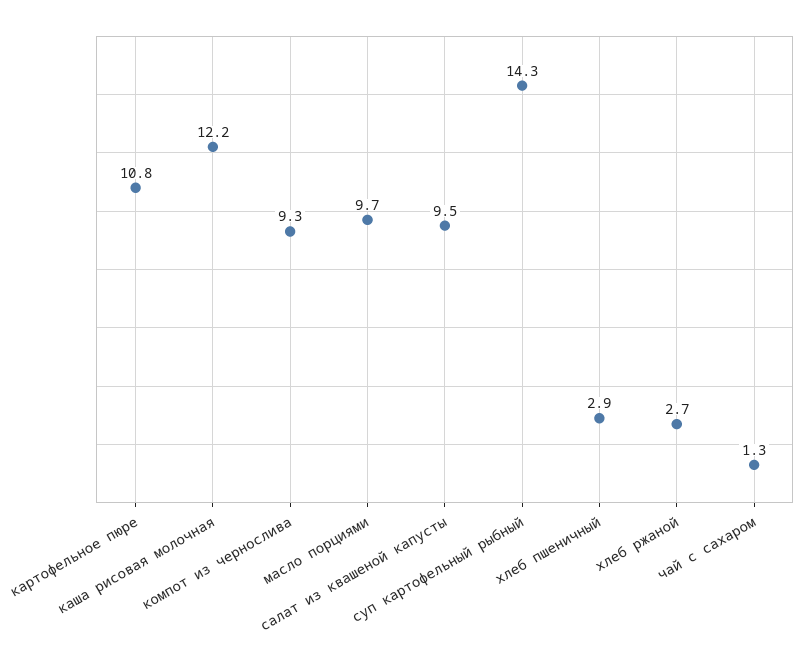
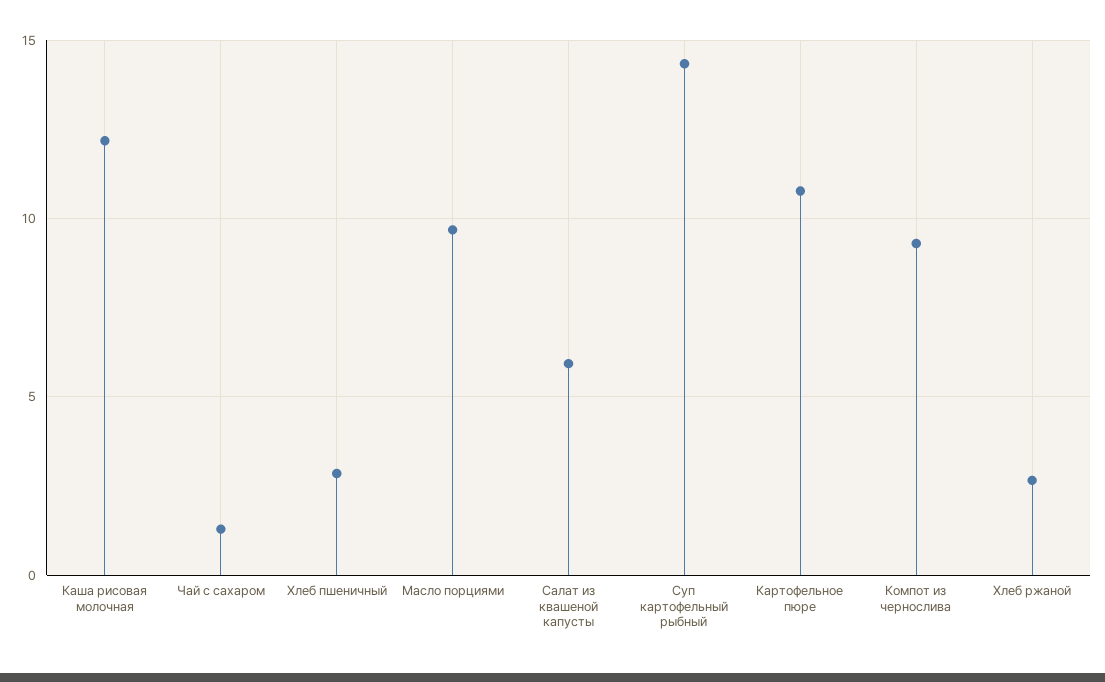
салат из квашеной капусты: 9.5 -> 6

